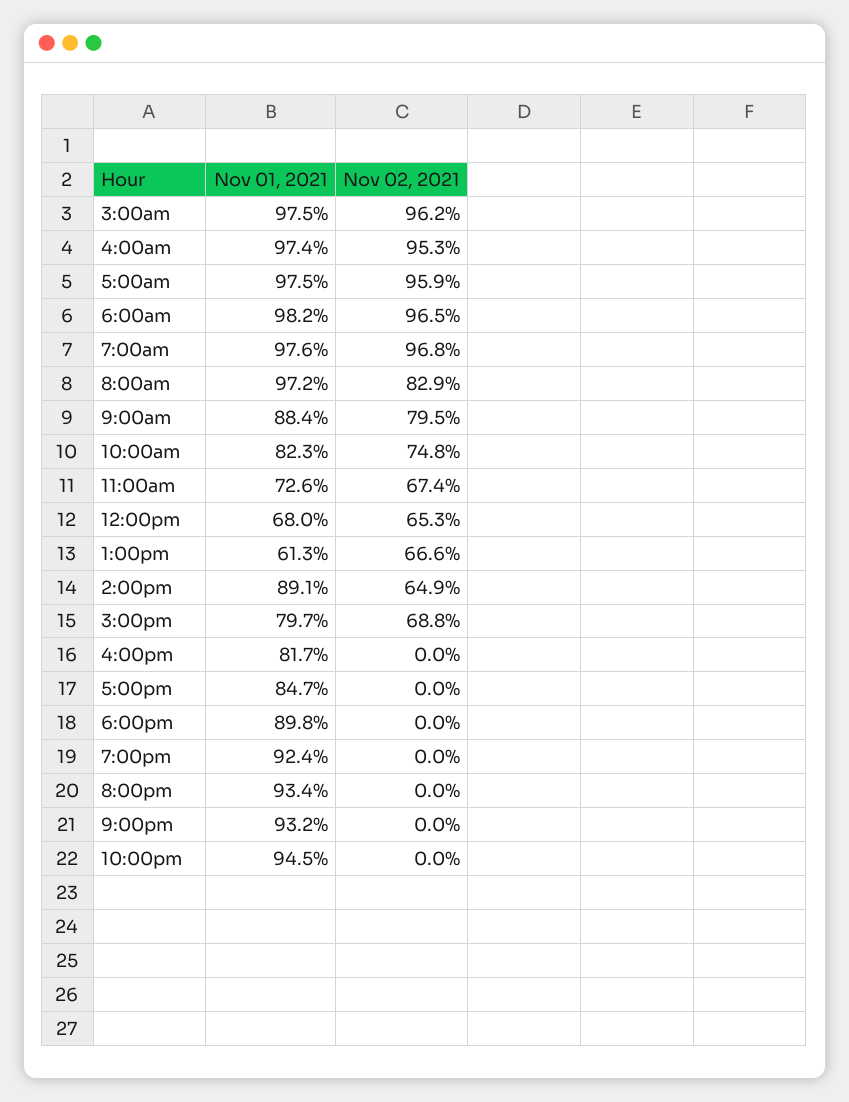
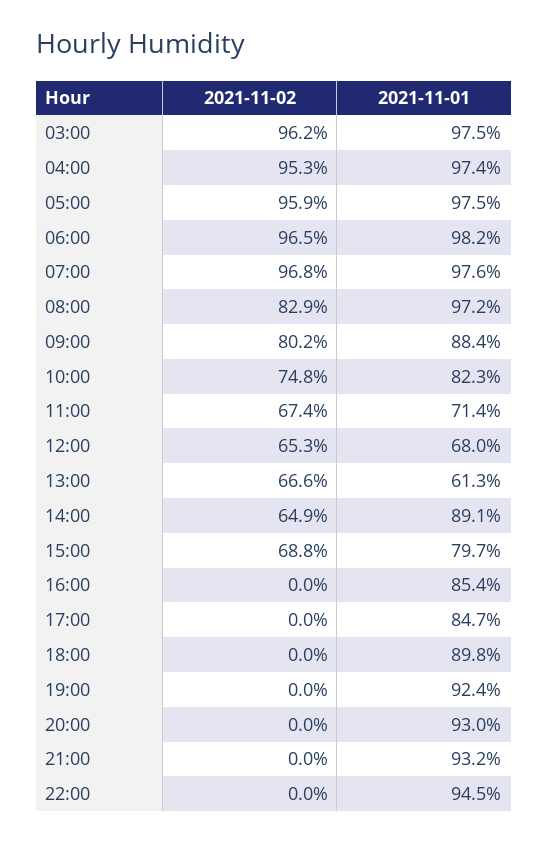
Nov 02, 2021, 9:00am: 79.5 -> 80.2
Nov 01, 2021, 11:00am: 72.6 -> 71.4
Nov 01, 2021, 4:00pm: 81.7 -> 85.4
Nov 01, 2021, 8:00pm: 93.4 -> 93

